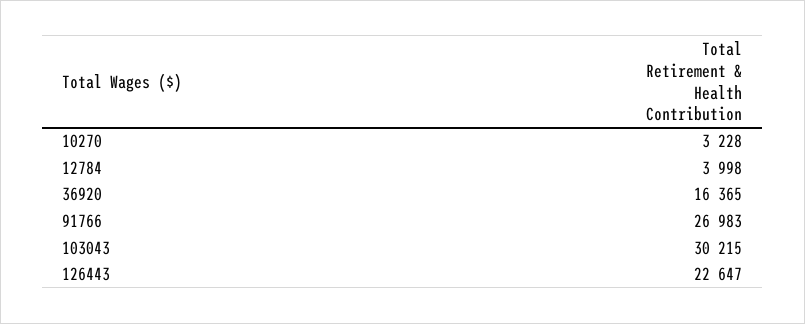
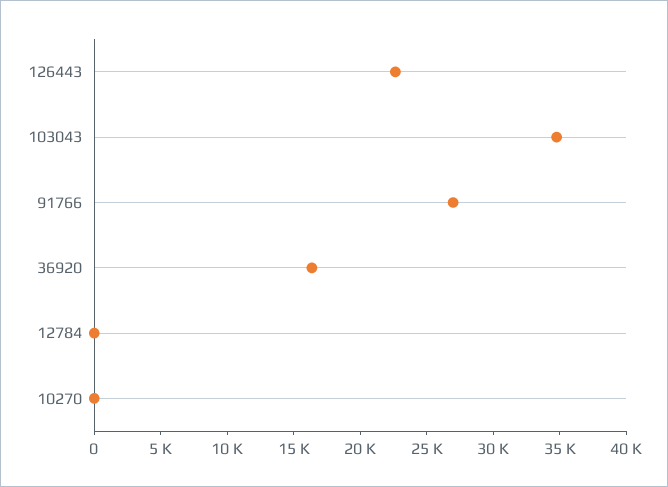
10270: 3228 -> 0
12784: 3998 -> 0
103043: 30215 -> 35000

